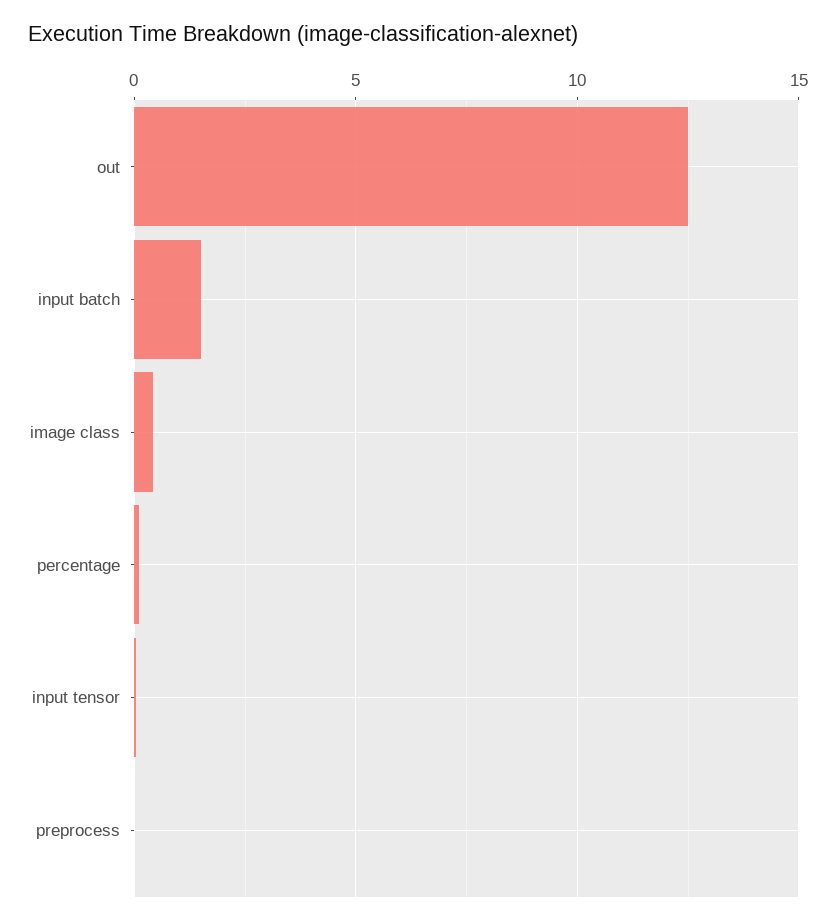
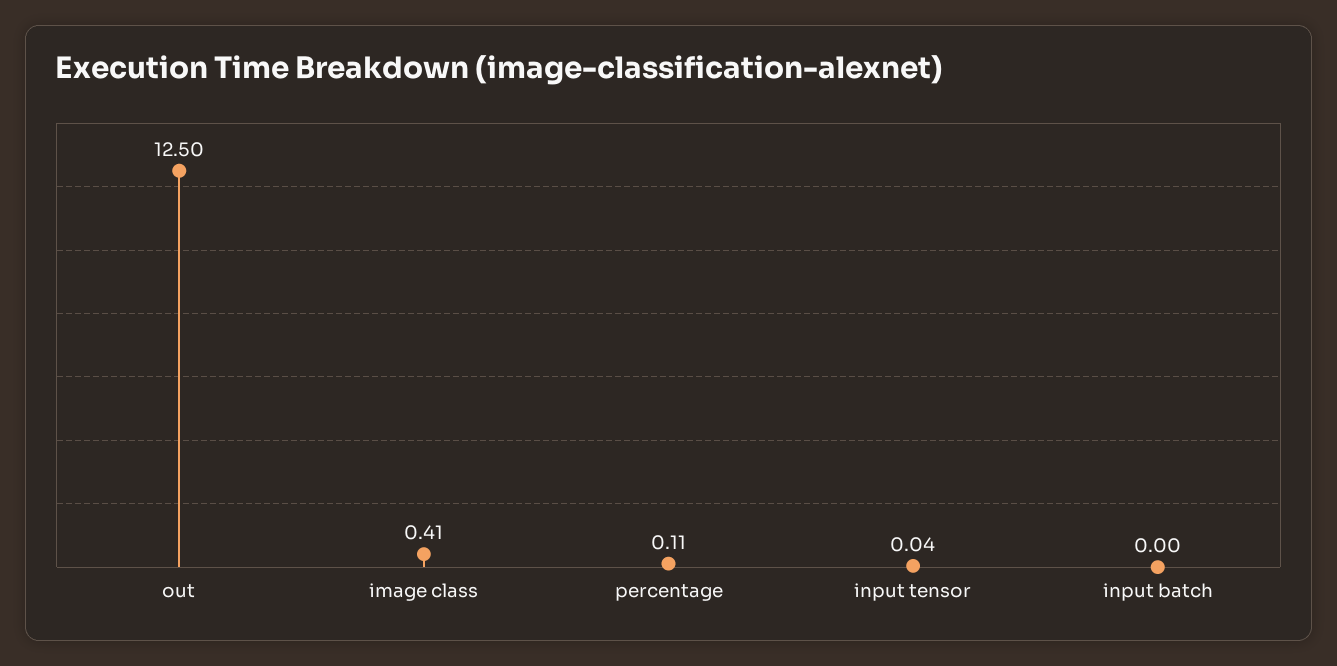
input batch: 1.5 -> 0
preprocess: 0 -> none

